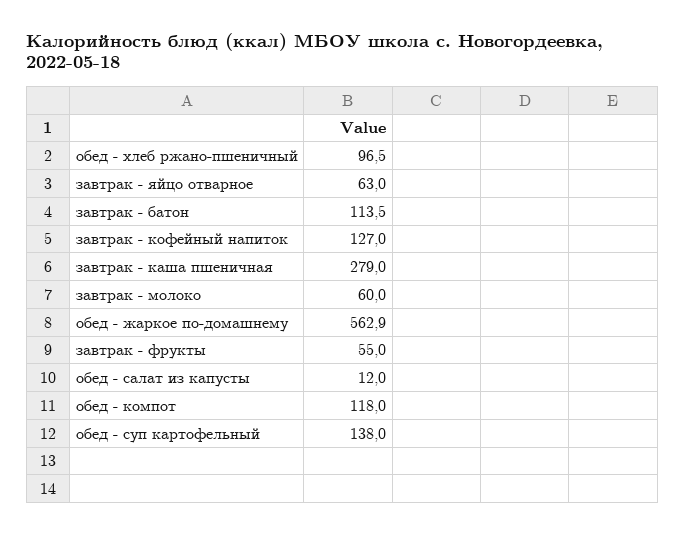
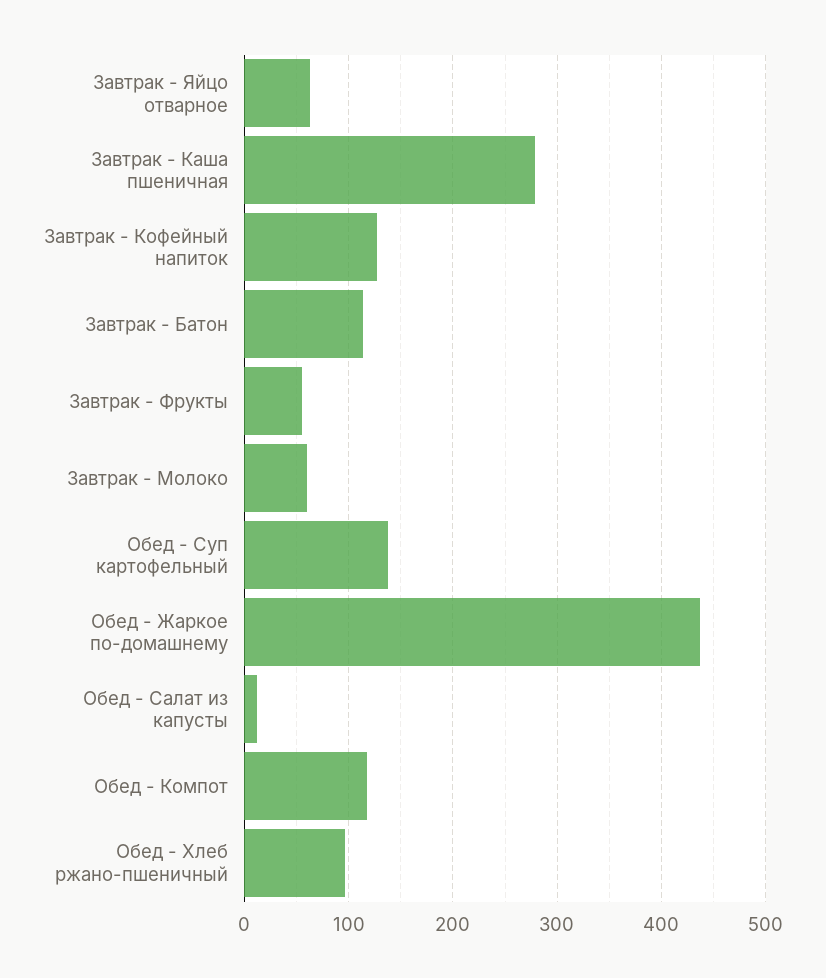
обед - жаркое по-домашнему: 562.9 -> 440

